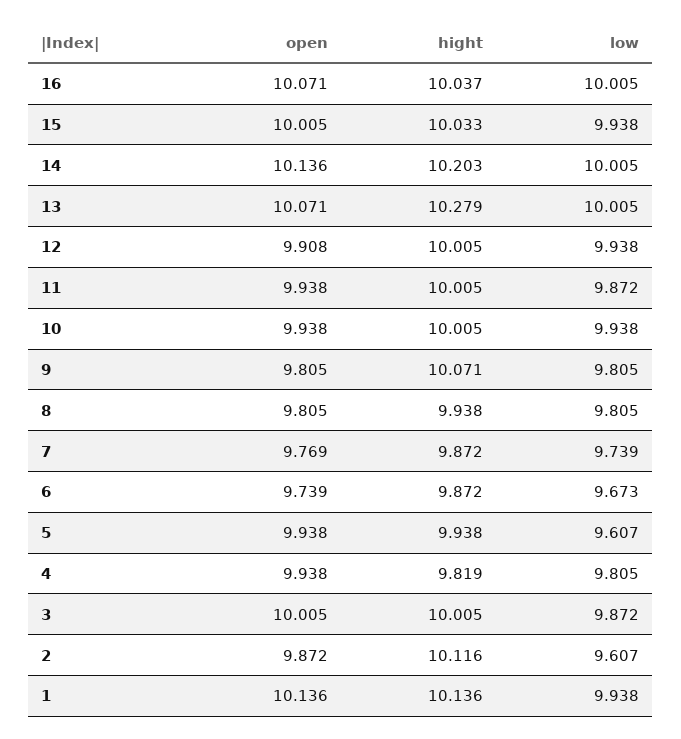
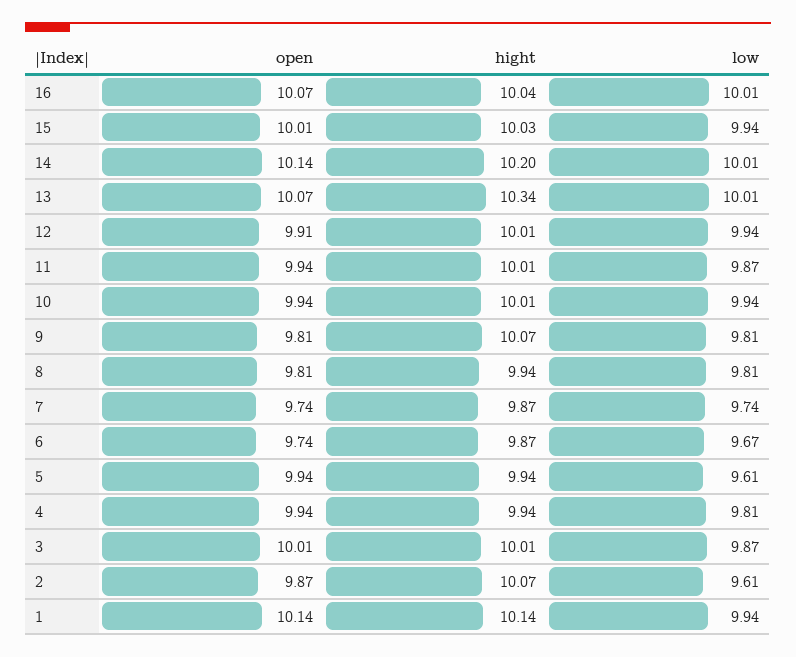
hight, 13: 10.279 -> 10.34
open, 7: 9.769 -> 9.74
hight, 4: 9.819 -> 9.94
hight, 2: 10.116 -> 10.07

